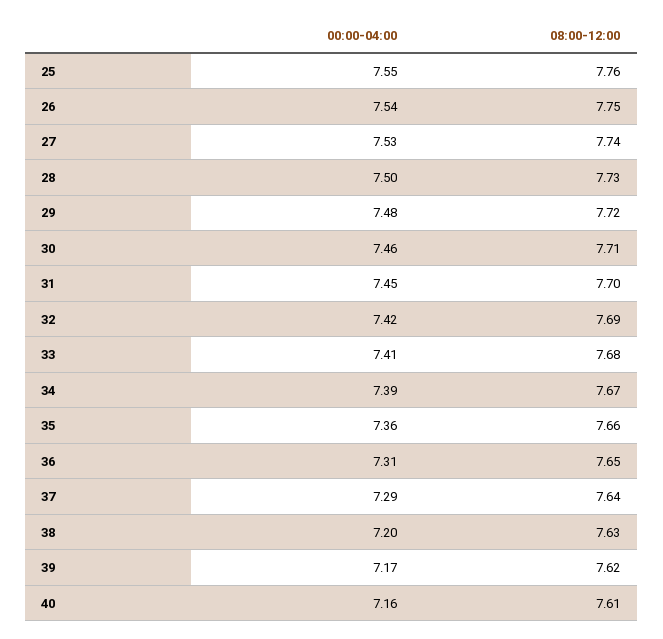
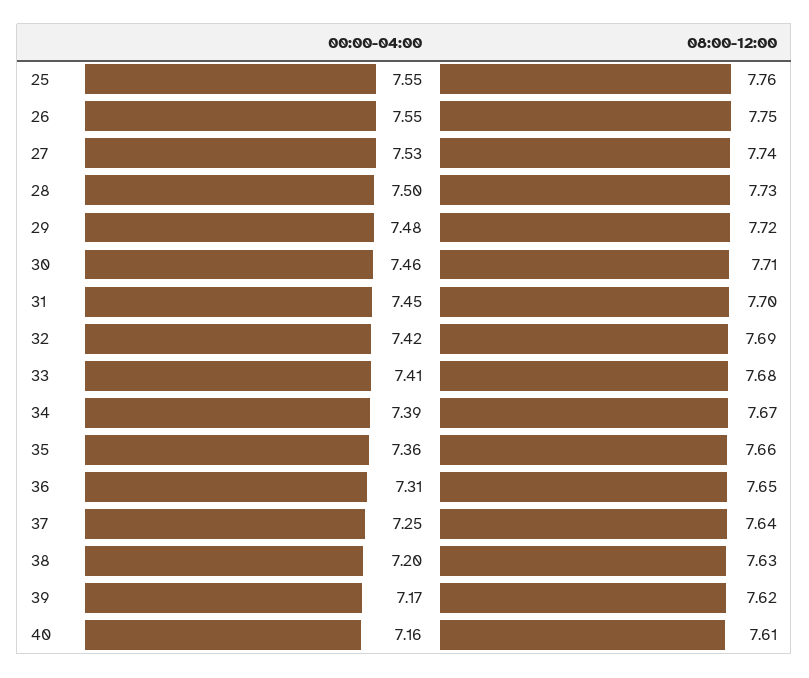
00:00-04:00, 26: 7.54 -> 7.55
00:00-04:00, 37: 7.29 -> 7.25

